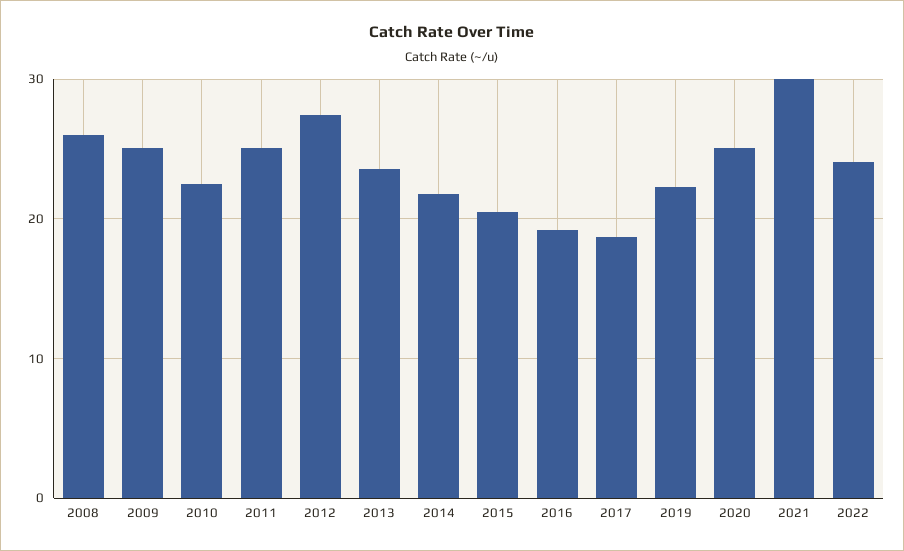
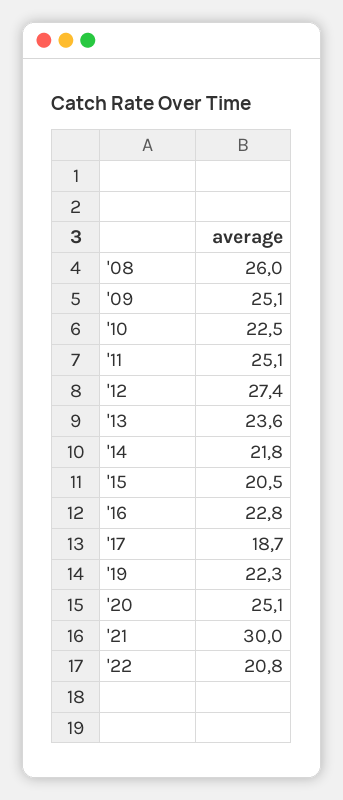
2016: 19 -> 22.8
2022: 24 -> 20.8

